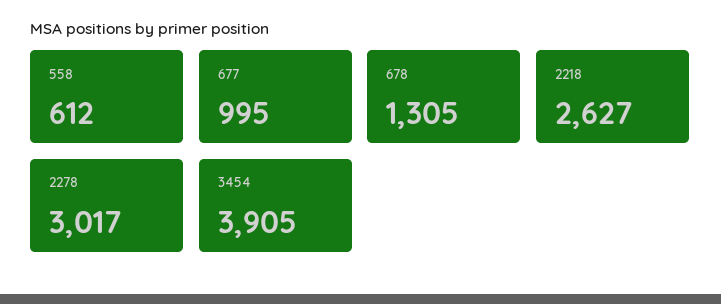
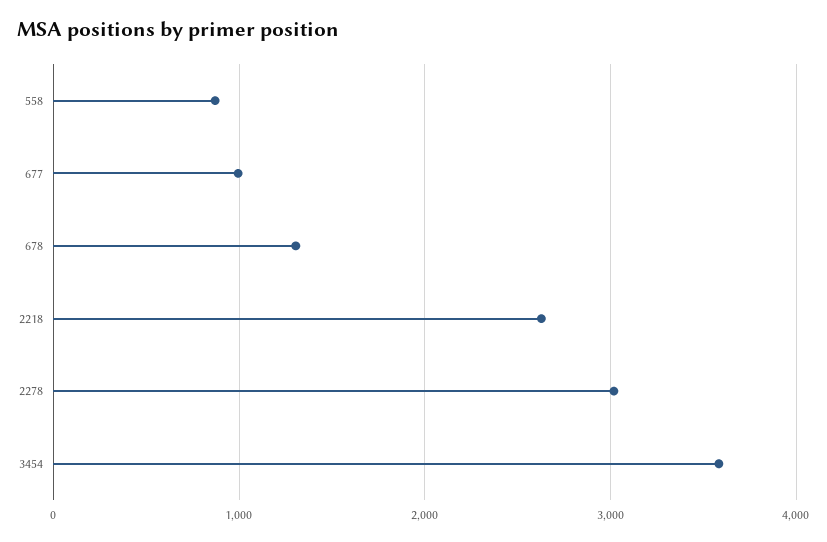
558: 612 -> 900
3454: 3905 -> 3600

